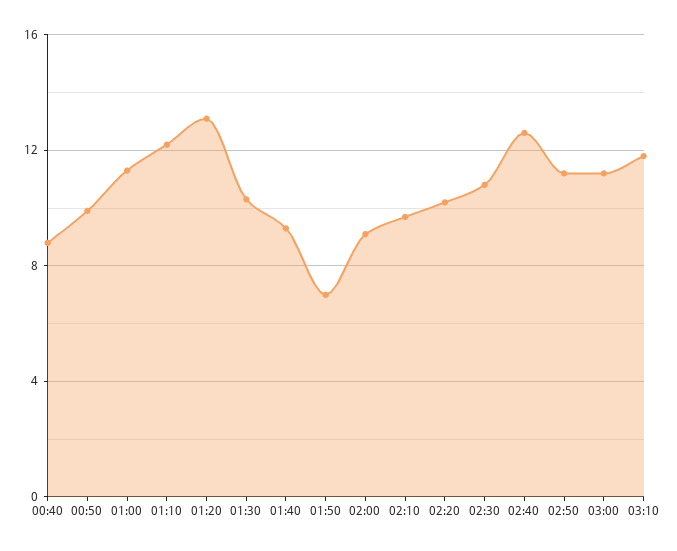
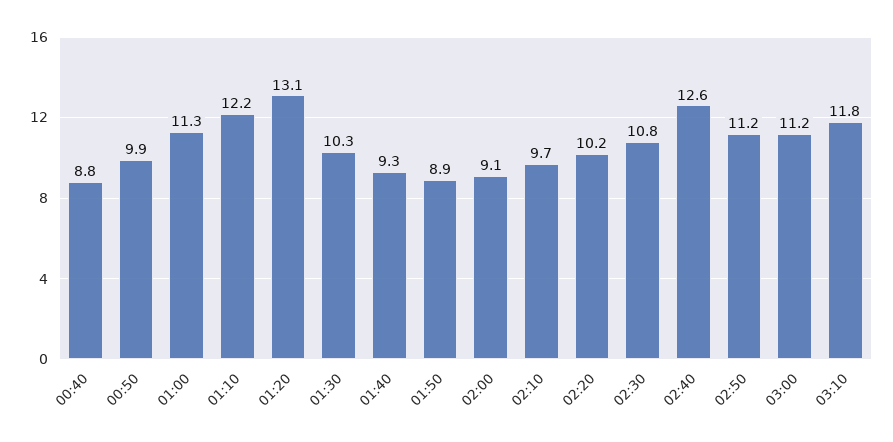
01:50: 7 -> 8.9

